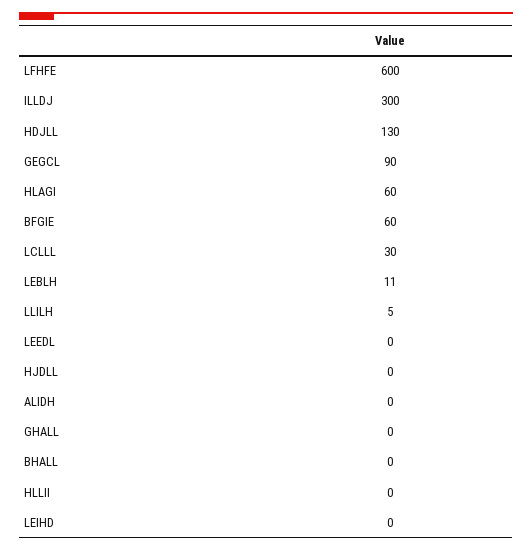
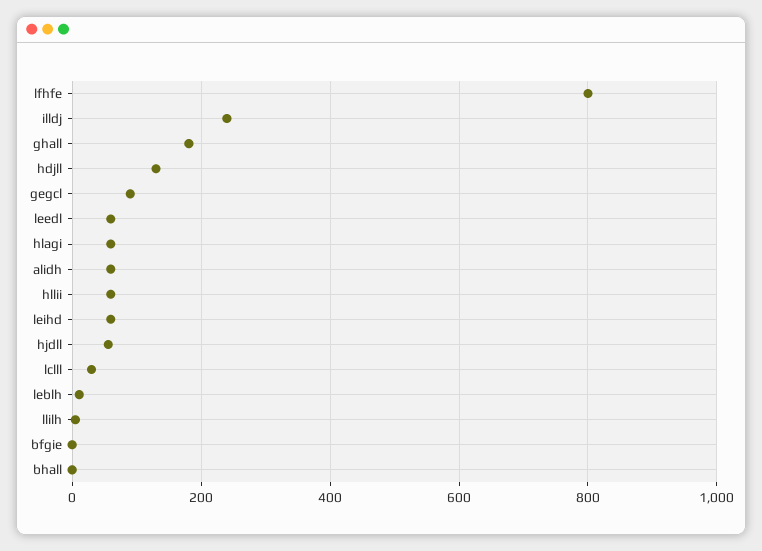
LFHFE: 600 -> 800
ILLDJ: 300 -> 240
BFGIE: 60 -> 0
LEEDL: 0 -> 60
HJDLL: 0 -> 60
ALIDH: 0 -> 60
GHALL: 0 -> 180
HLLII: 0 -> 60
LEIHD: 0 -> 60

